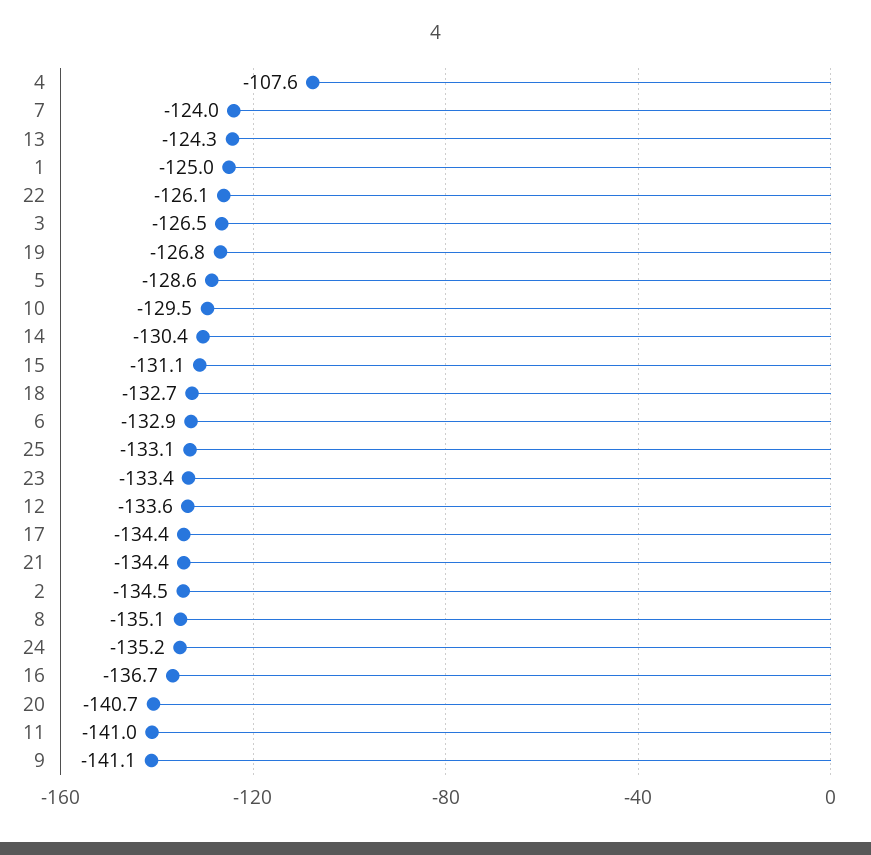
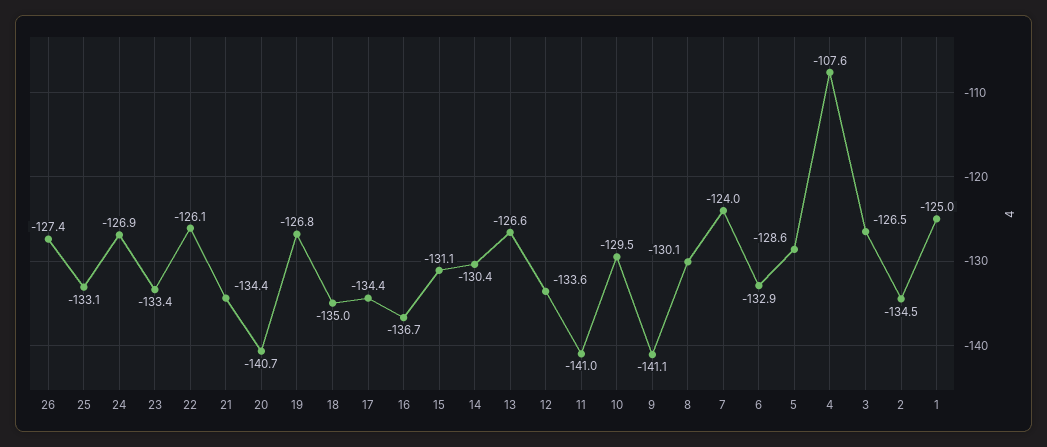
13: -124.3 -> -126.6
18: -132.7 -> -135
8: -135.1 -> -130.1
24: -135.2 -> -126.9
26: none -> -127.4

